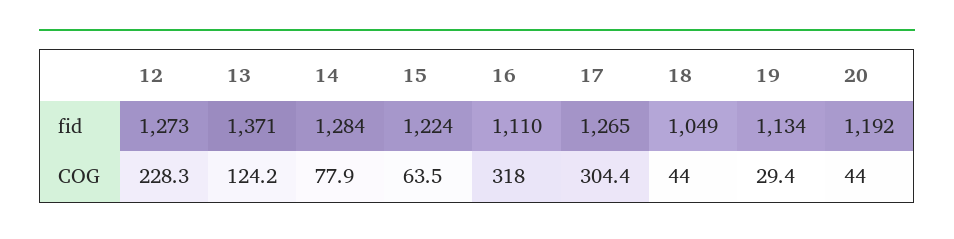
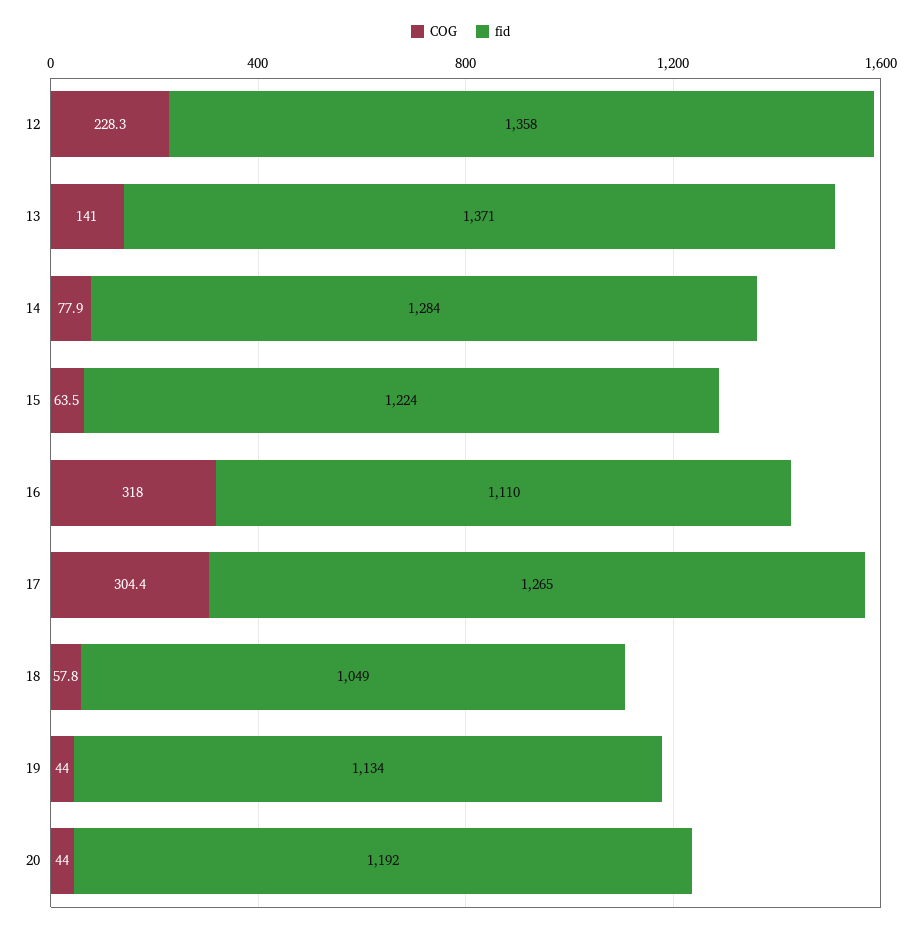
fid, 12: 1273 -> 1358
COG, 13: 124.2 -> 141
COG, 18: 44 -> 57.8
COG, 19: 29.4 -> 44

